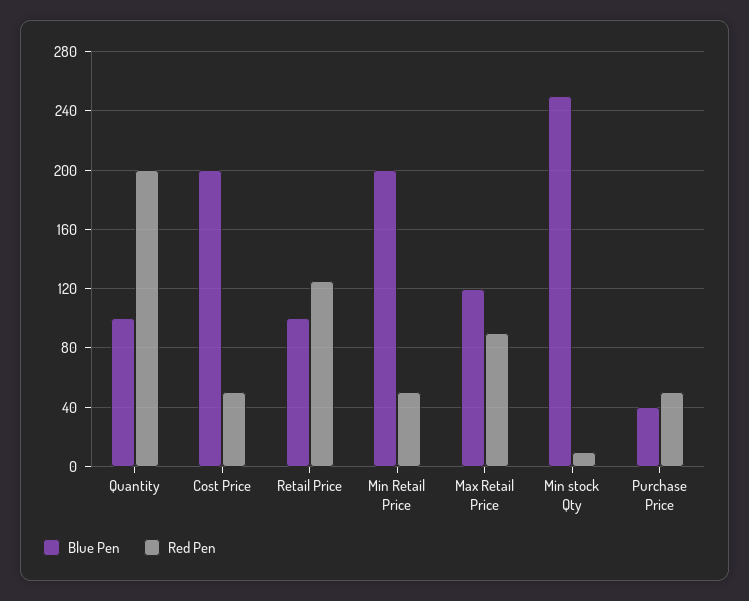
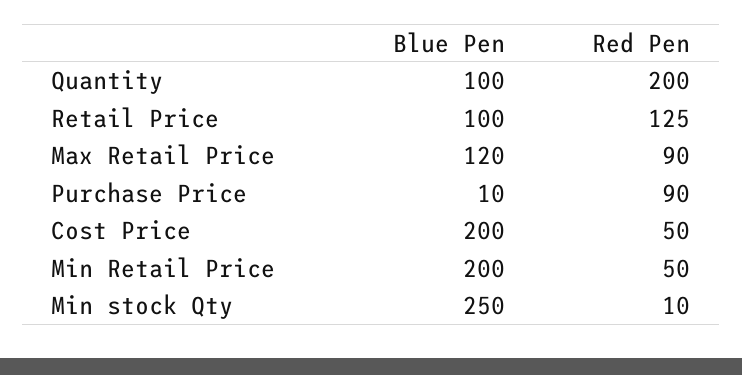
Blue Pen, Purchase Price: 40 -> 10
Red Pen, Purchase Price: 50 -> 90

